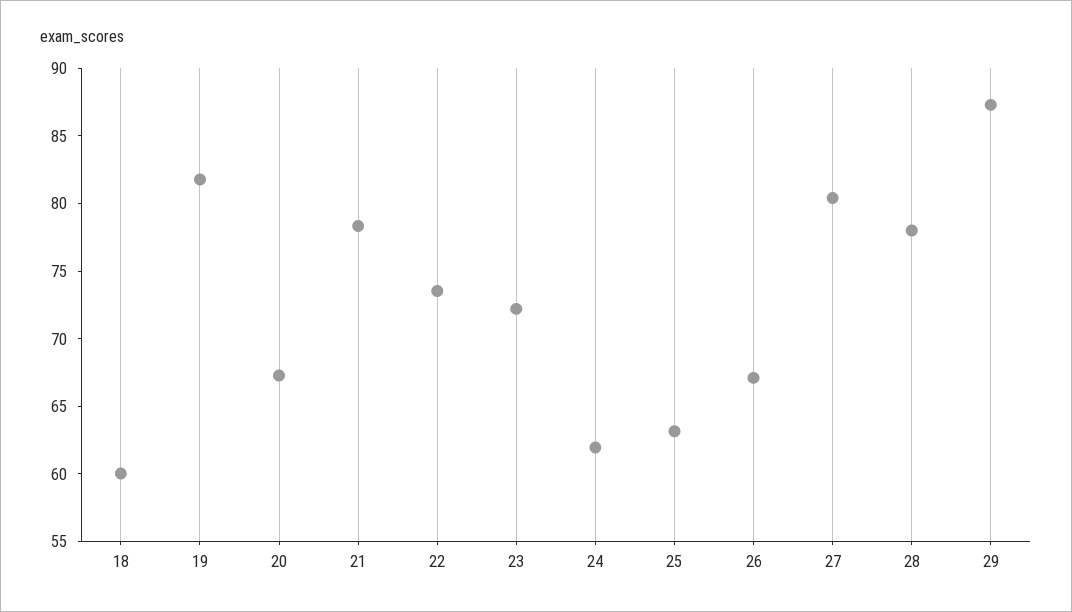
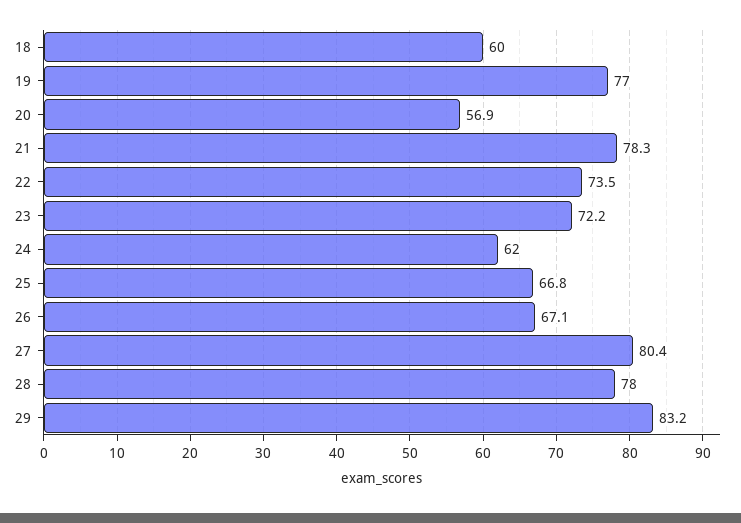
19: 82 -> 77
20: 67 -> 56.9
25: 63 -> 66.8
29: 87 -> 83.2

